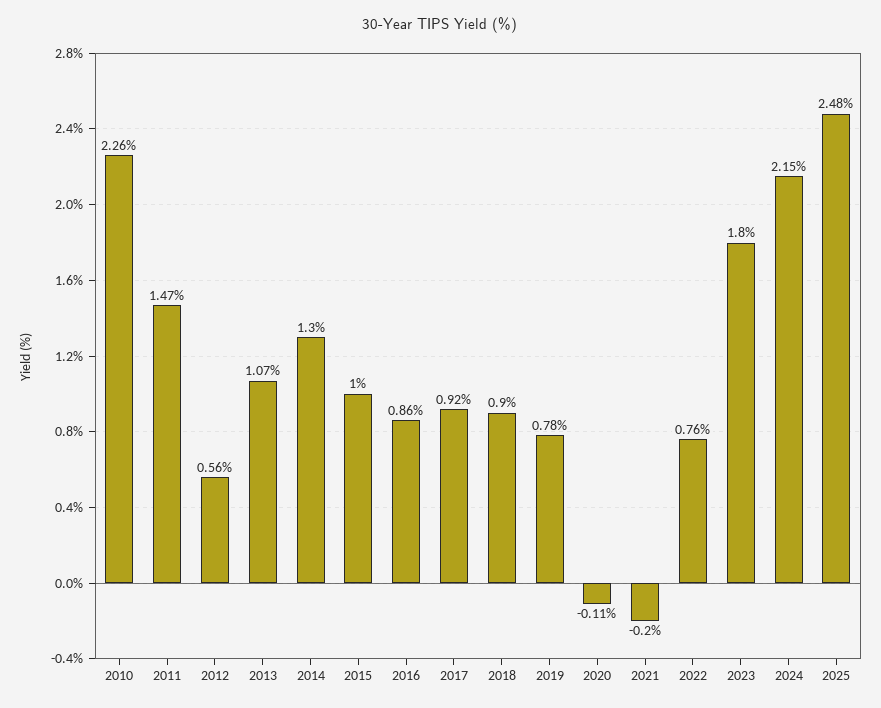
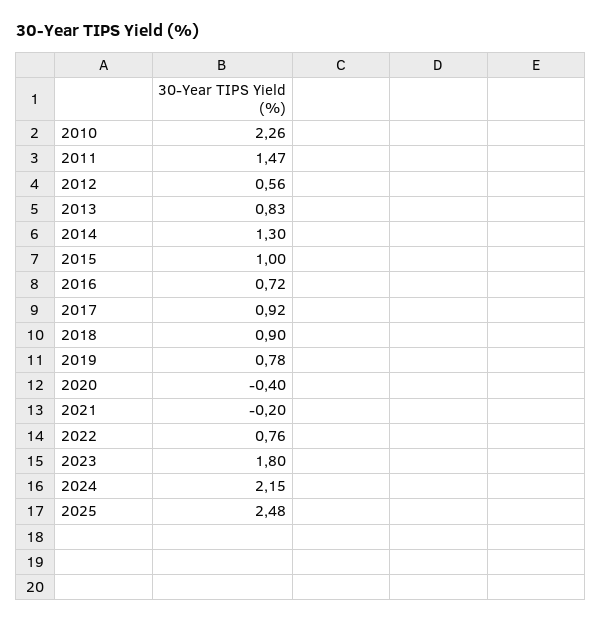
2013: 1.07 -> 0.83
2016: 0.86 -> 0.72
2020: -0.11 -> -0.4

